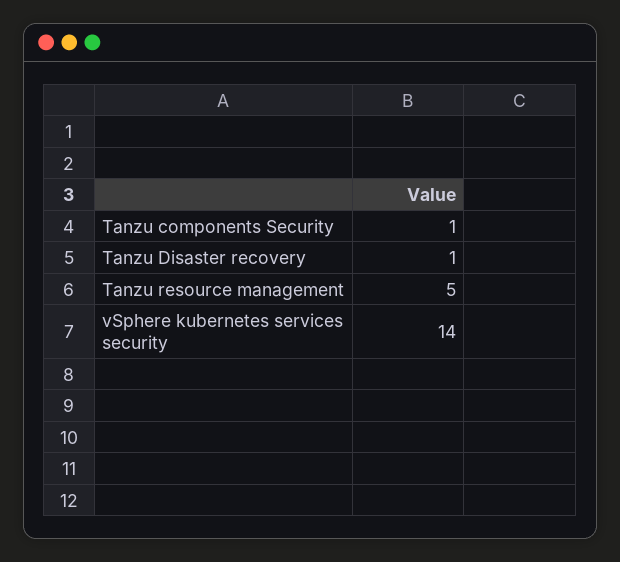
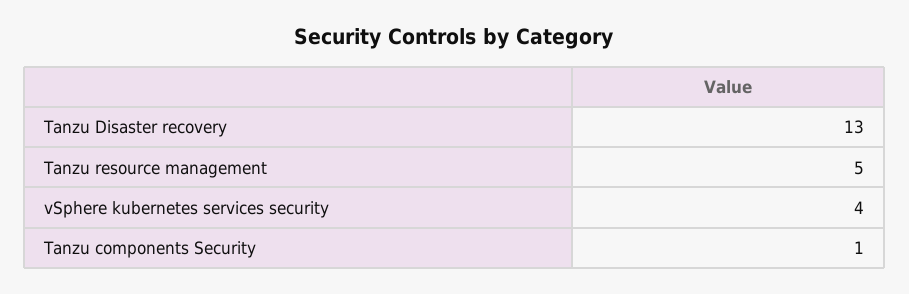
Tanzu Disaster recovery: 1 -> 13
vSphere kubernetes services security: 14 -> 4

